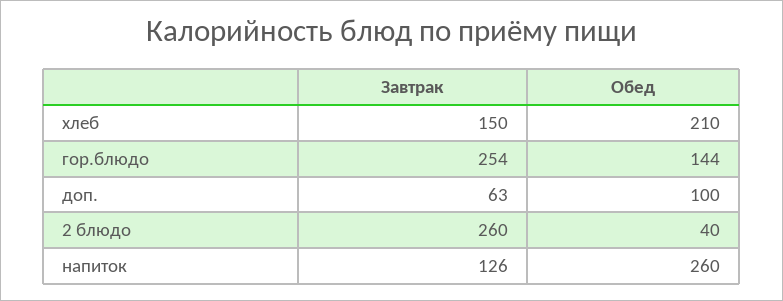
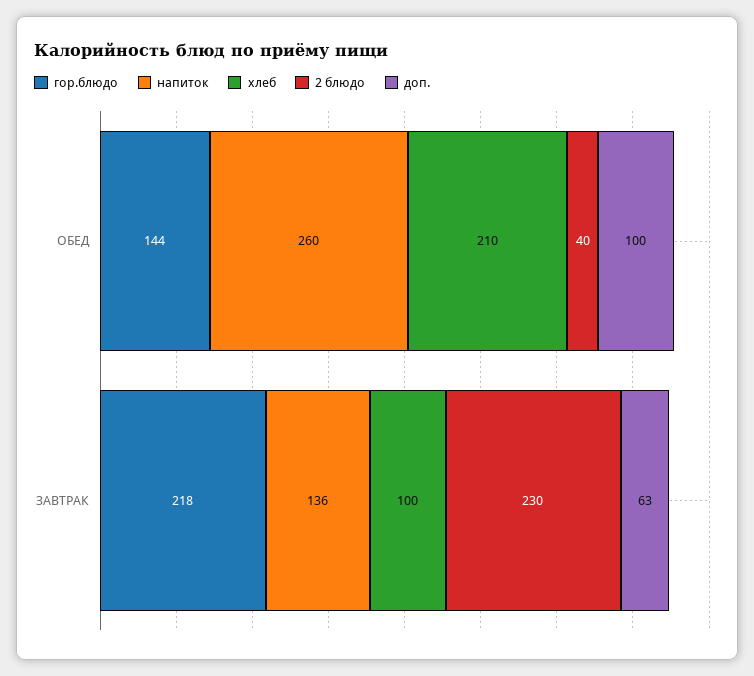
хлеб, Завтрак: 150 -> 100
гор.блюдо, Завтрак: 254 -> 218
2 блюдо, Завтрак: 260 -> 230
напиток, Завтрак: 126 -> 136

